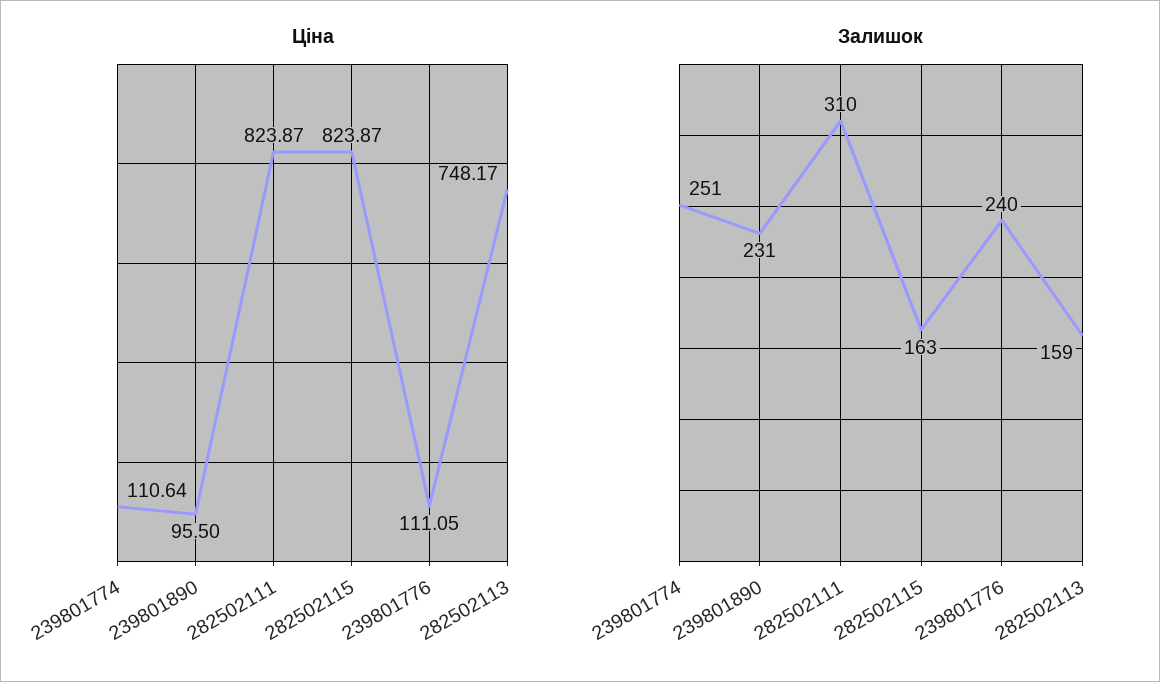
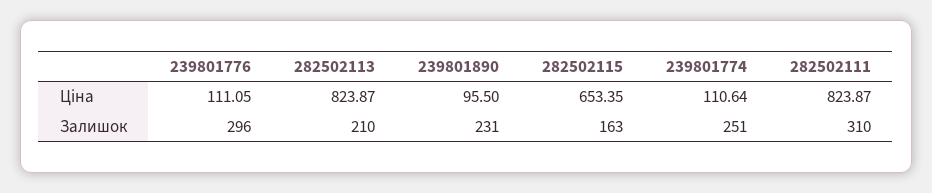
Ціна, 282502115: 823.87 -> 653.35
Ціна, 282502113: 748.17 -> 823.87
Залишок, 239801776: 240 -> 296
Залишок, 282502113: 159 -> 210

